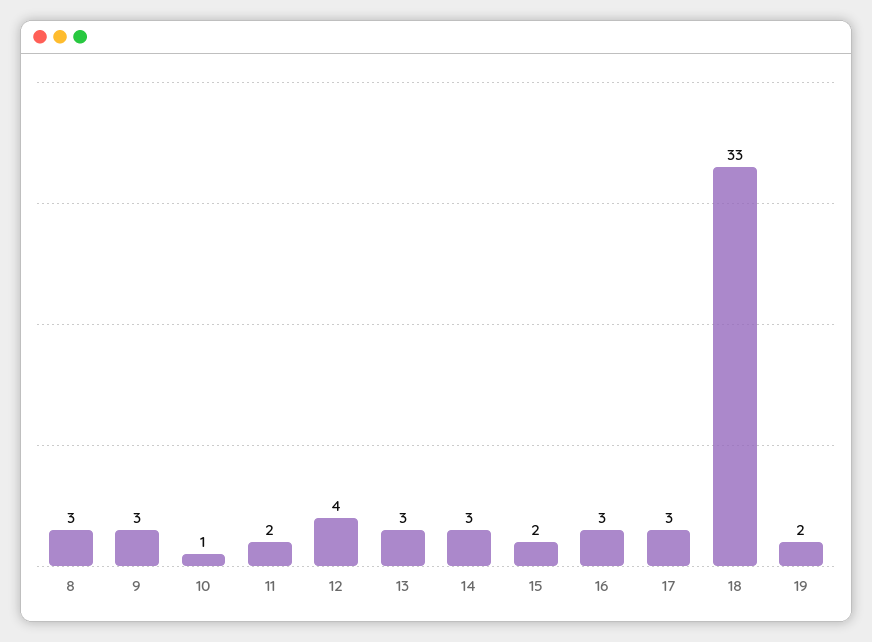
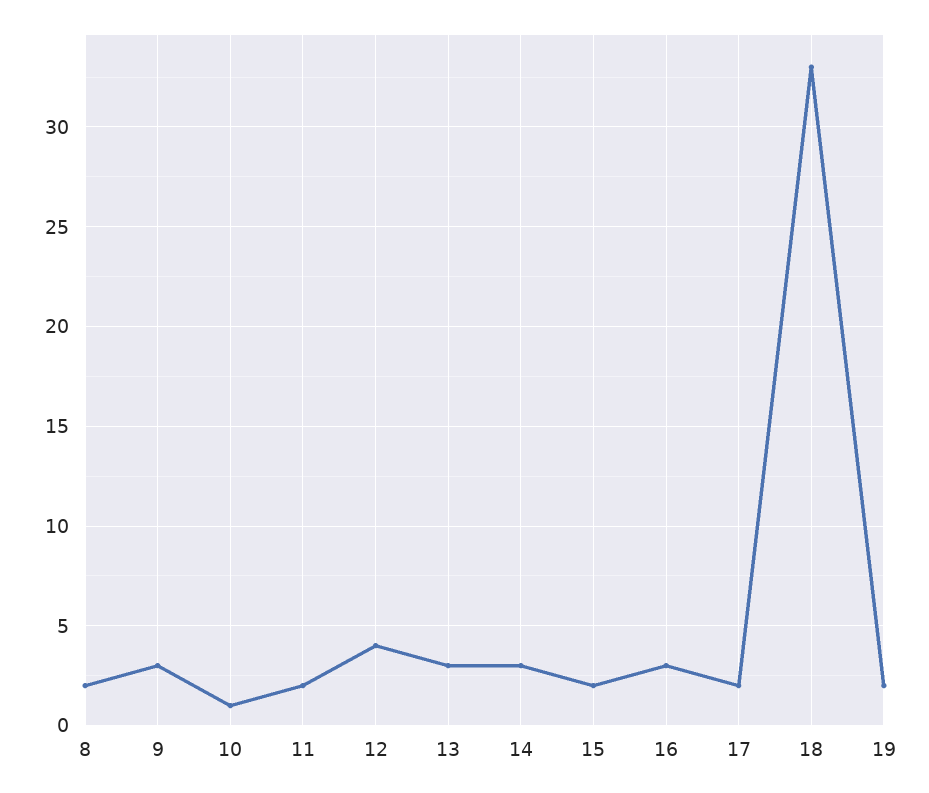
8: 3 -> 2
17: 3 -> 2

